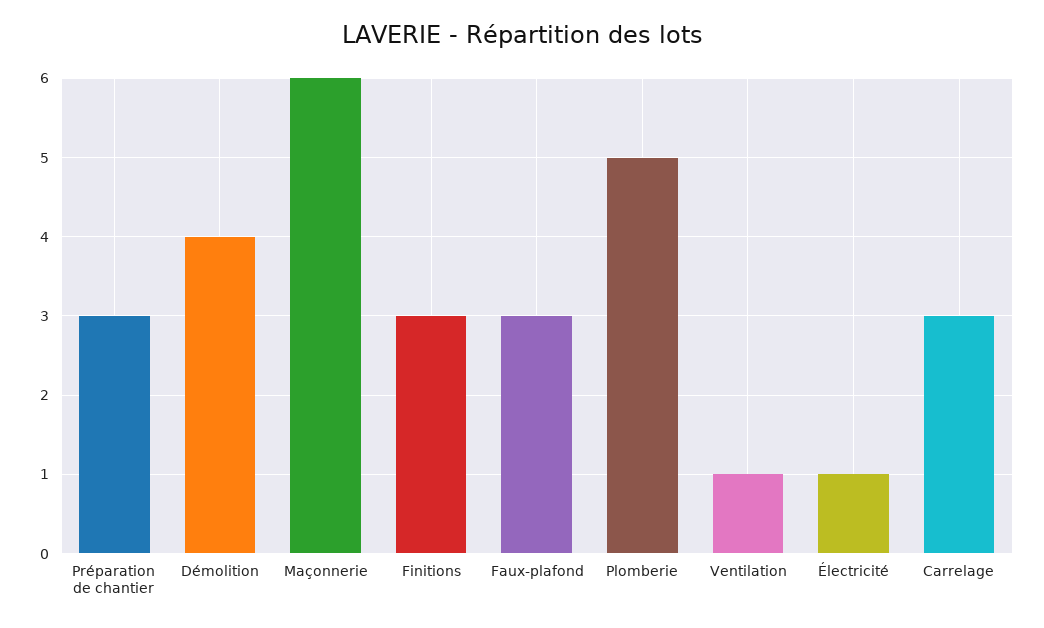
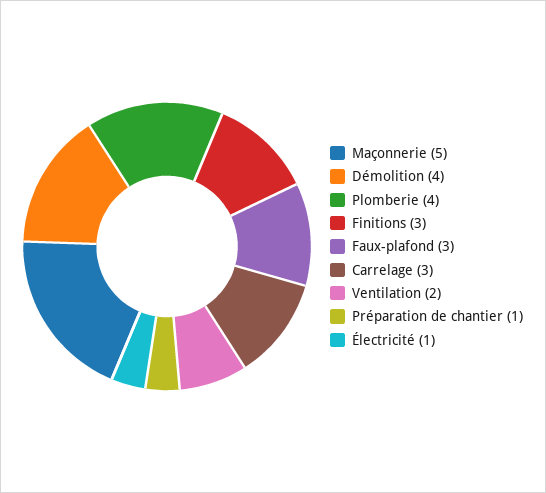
Préparation de chantier: 3 -> 1
Maçonnerie: 6 -> 5
Plomberie: 5 -> 4
Ventilation: 1 -> 2

